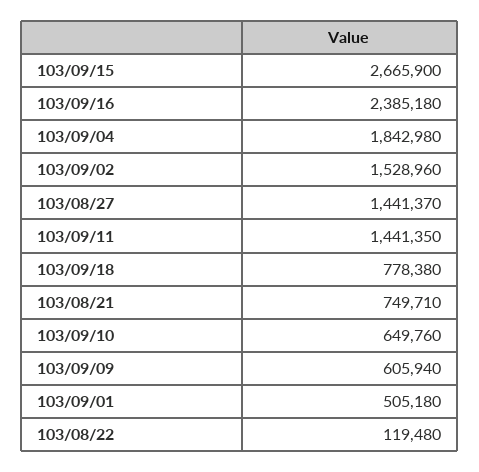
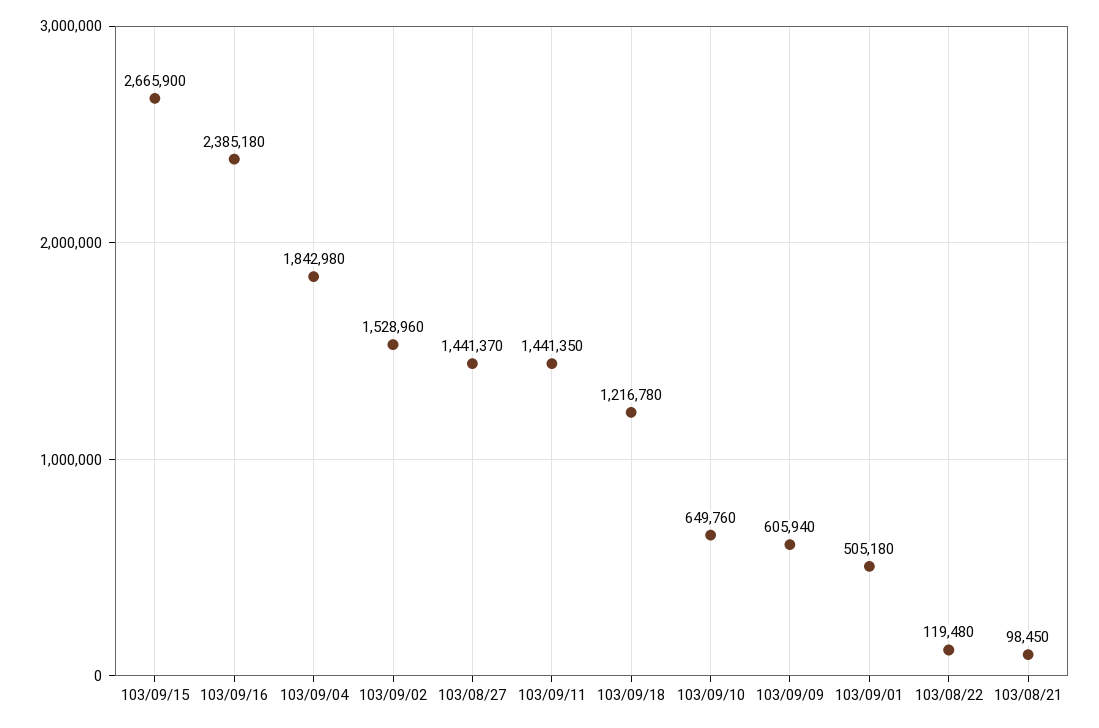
103/09/18: 778380 -> 1216780
103/08/21: 749710 -> 98450

